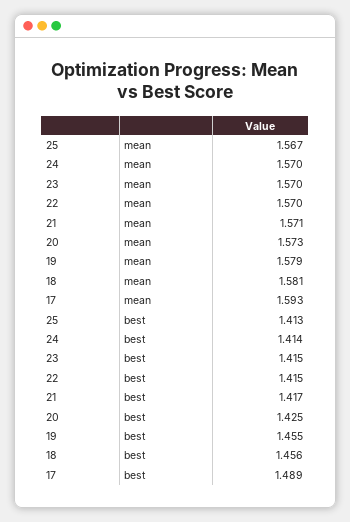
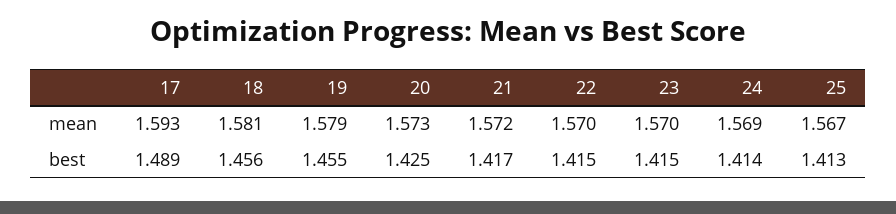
24, mean: 1.57 -> 1.569
21, mean: 1.571 -> 1.572

